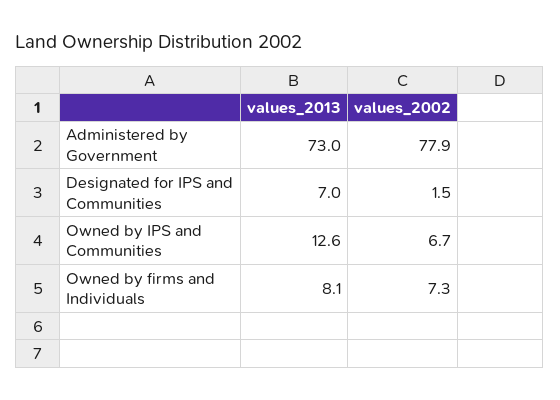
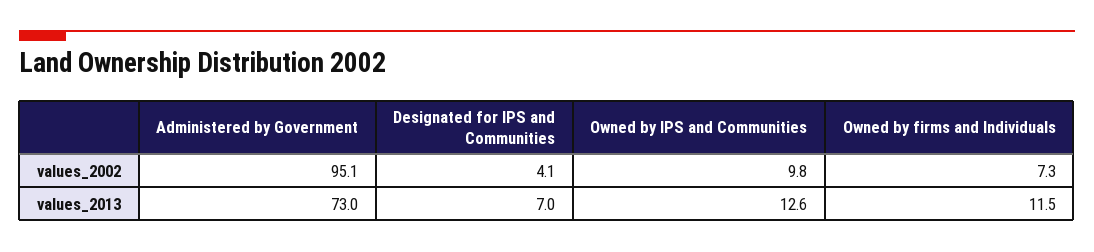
values_2002, Administered by Government: 77.9 -> 95.1
values_2002, Designated for IPS and Communities: 1.5 -> 4.1
values_2002, Owned by IPS and Communities: 6.7 -> 9.8
values_2013, Owned by firms and Individuals: 8.1 -> 11.5

